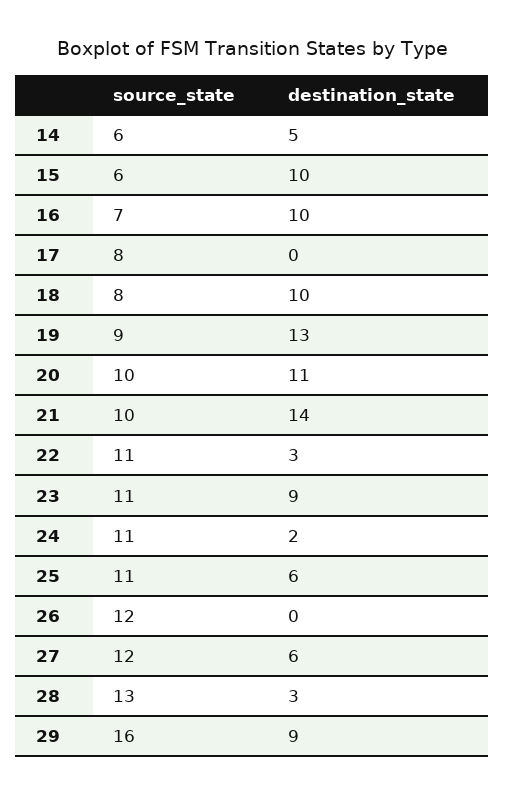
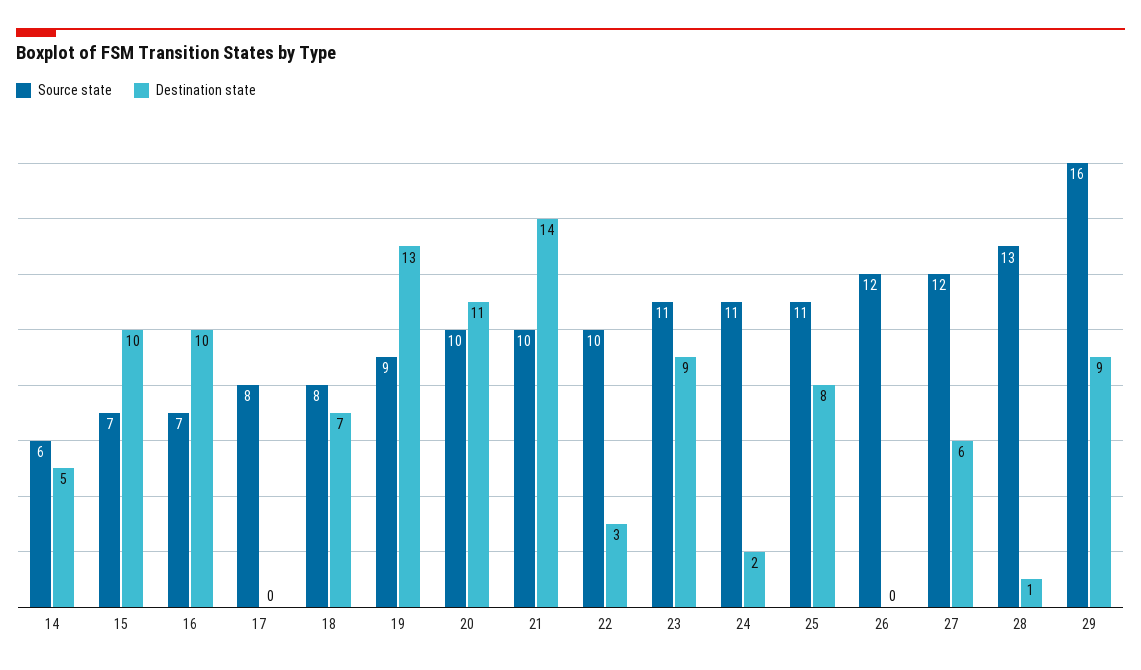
source_state, 15: 6 -> 7
destination_state, 18: 10 -> 7
source_state, 22: 11 -> 10
destination_state, 25: 6 -> 8
destination_state, 28: 3 -> 1

